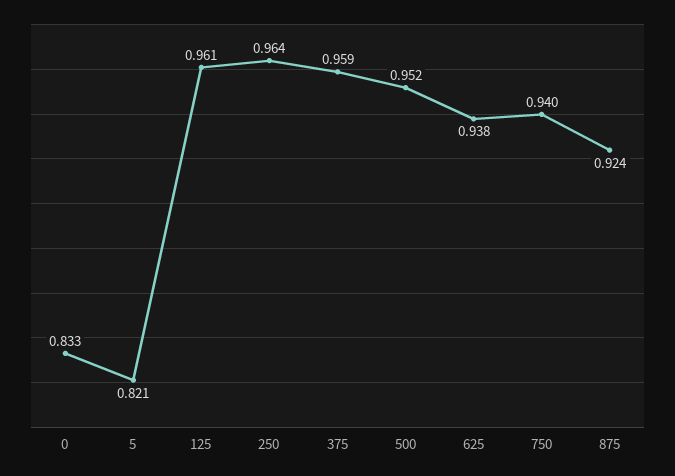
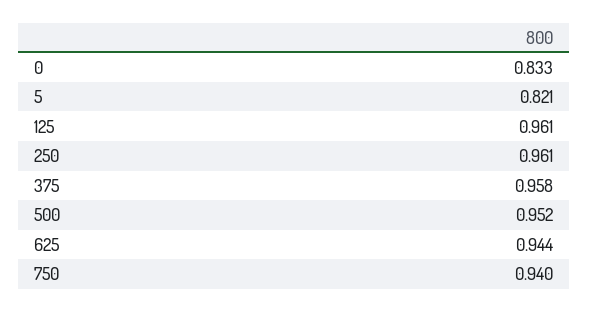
250: 0.964 -> 0.961
375: 0.959 -> 0.958
625: 0.938 -> 0.944
875: 0.924 -> none

